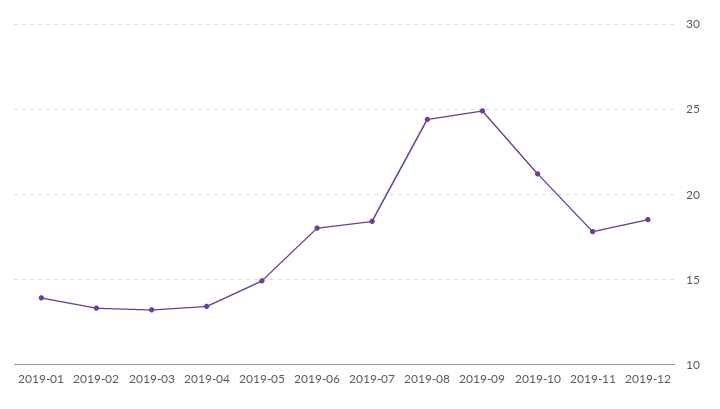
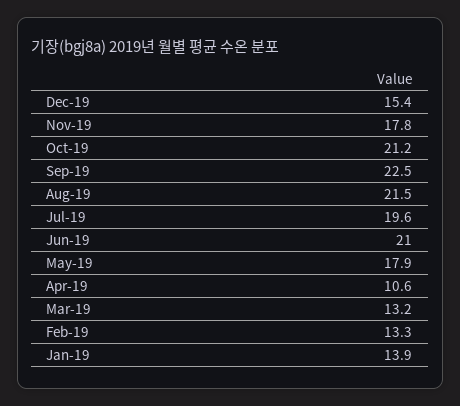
2019-04: 13.5 -> 10.6
2019-05: 15 -> 17.9
2019-06: 18 -> 21
2019-07: 18.5 -> 19.6
2019-08: 24.5 -> 21.5
2019-09: 25 -> 22.5
2019-12: 18.5 -> 15.4

